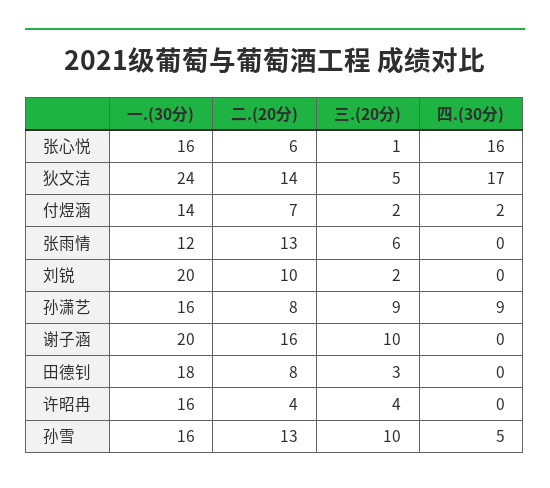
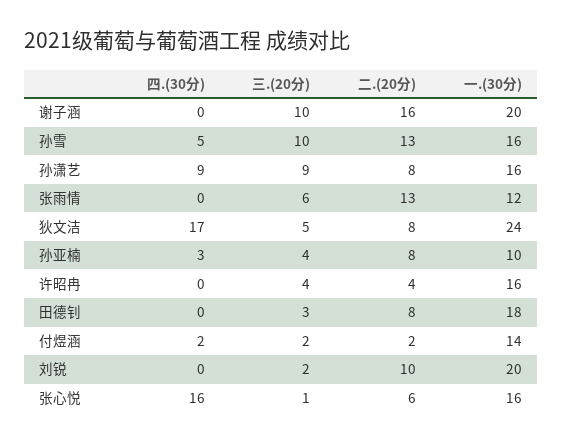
二.(20分), 狄文洁: 14 -> 8
二.(20分), 付煜涵: 7 -> 2
四.(30分), 孙亚楠: none -> 3
三.(20分), 孙亚楠: none -> 4
二.(20分), 孙亚楠: none -> 8
一.(30分), 孙亚楠: none -> 10

